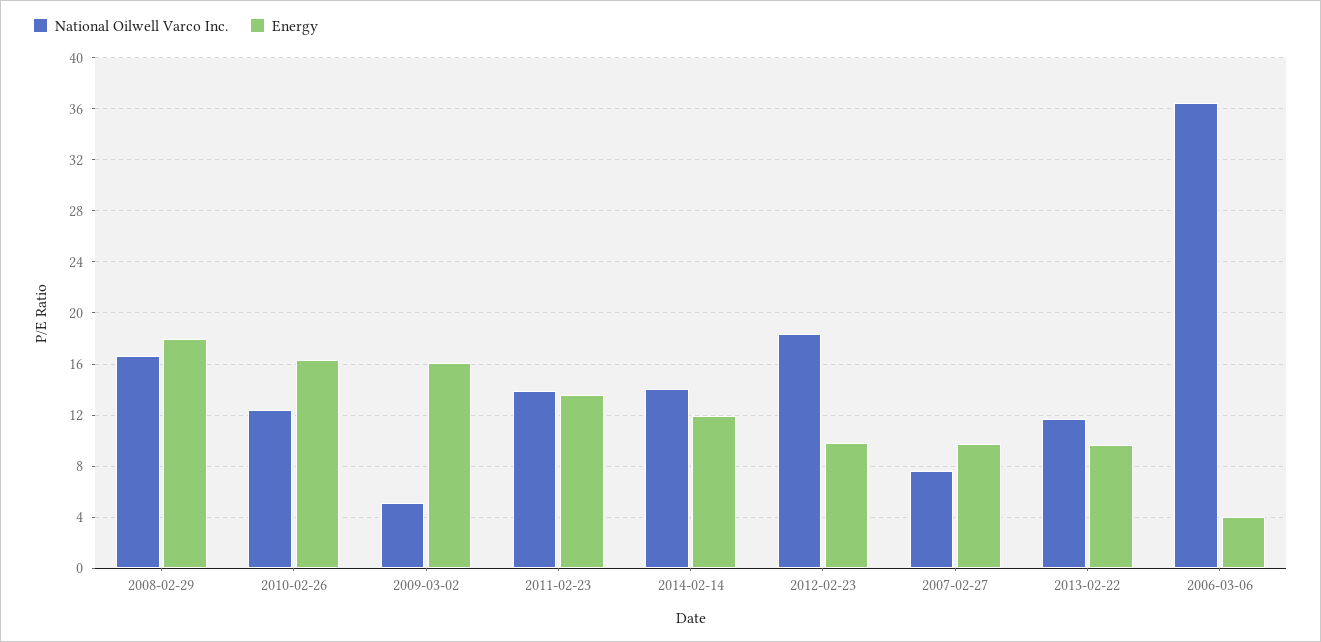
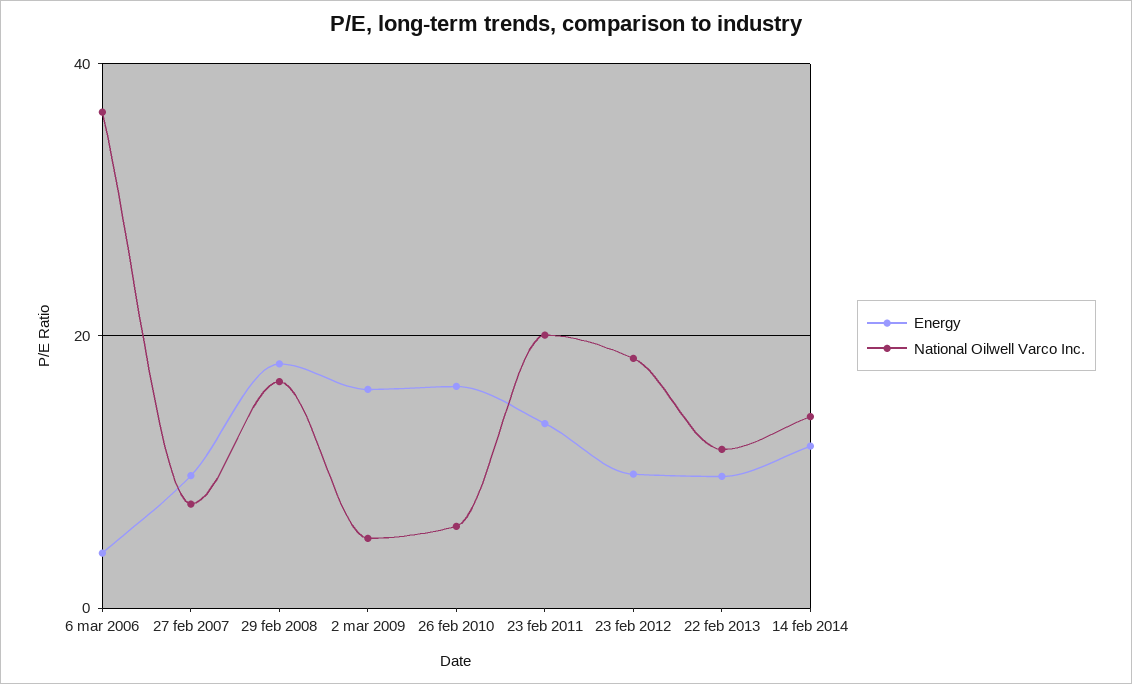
National Oilwell Varco Inc., 2010-02-26: 12.5 -> 6
National Oilwell Varco Inc., 2011-02-23: 14 -> 20

